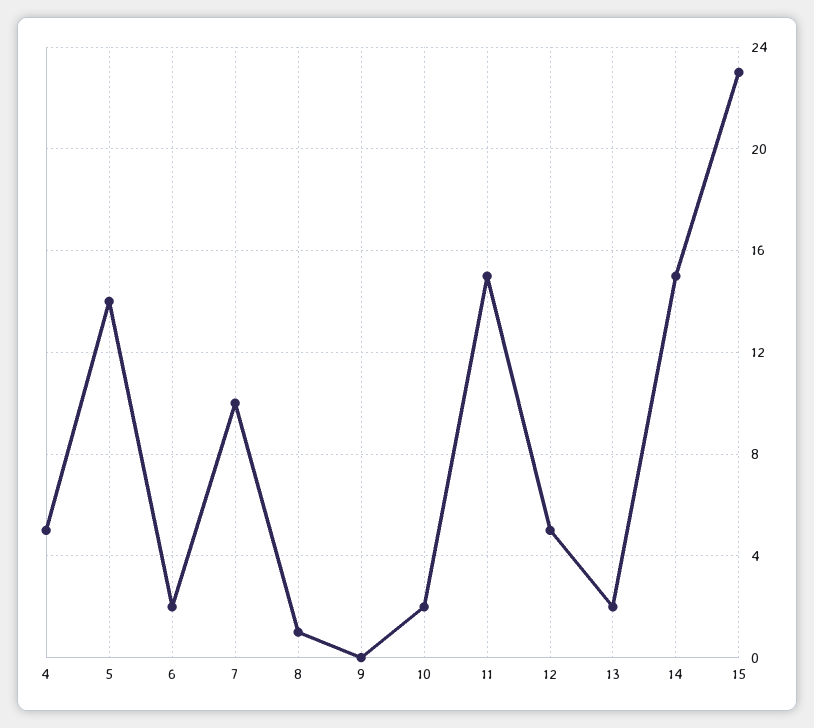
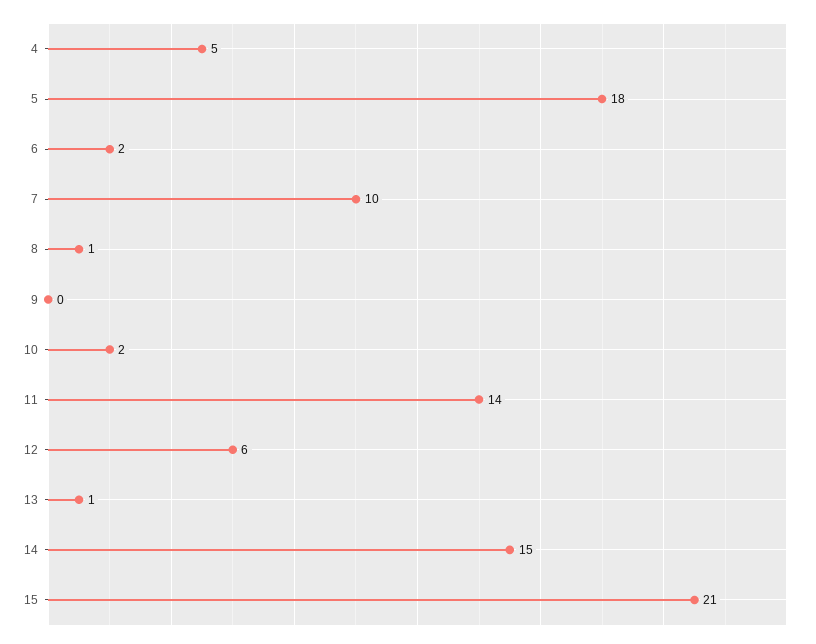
5: 14 -> 18
11: 15 -> 14
12: 5 -> 6
13: 2 -> 1
15: 23 -> 21

